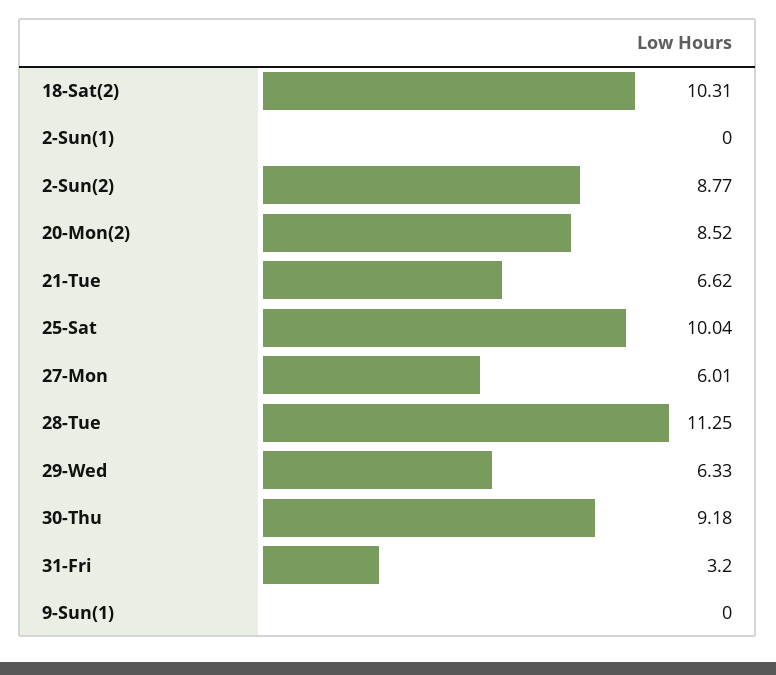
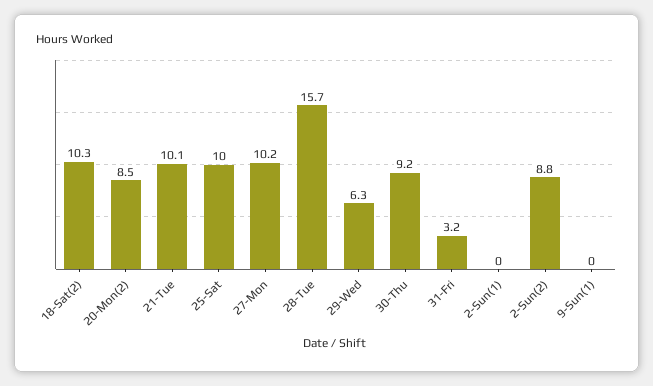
21-Tue: 6.62 -> 10.1
27-Mon: 6.01 -> 10.2
28-Tue: 11.25 -> 15.7

